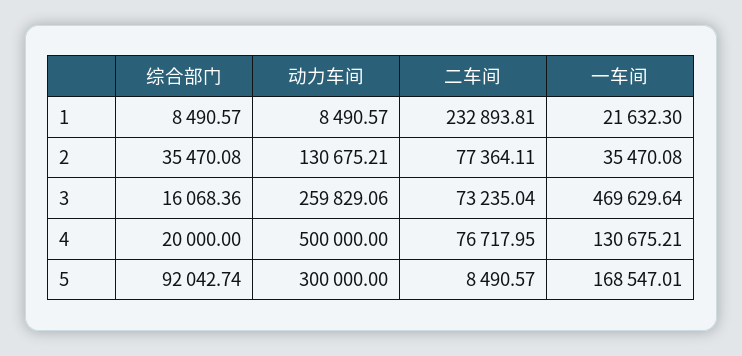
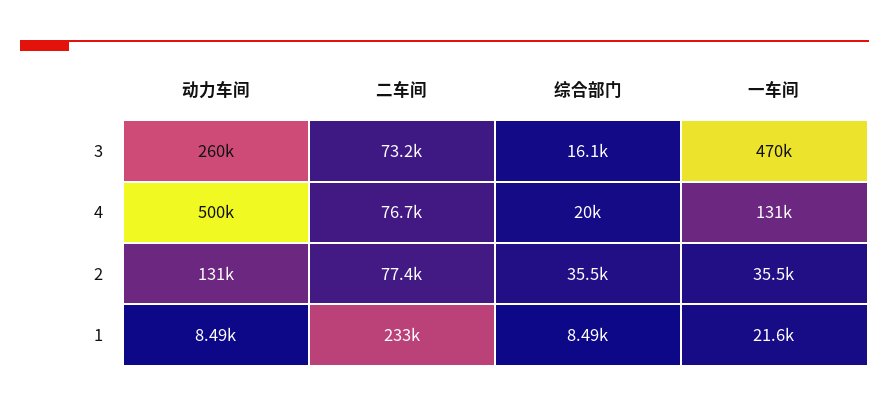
综合部门, 5: 92042.74 -> none
动力车间, 5: 300000 -> none
二车间, 5: 8490.57 -> none
一车间, 5: 168547.01 -> none

